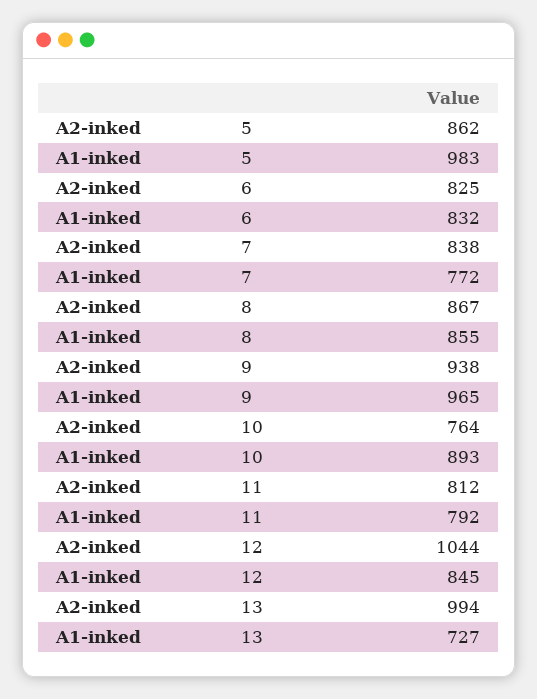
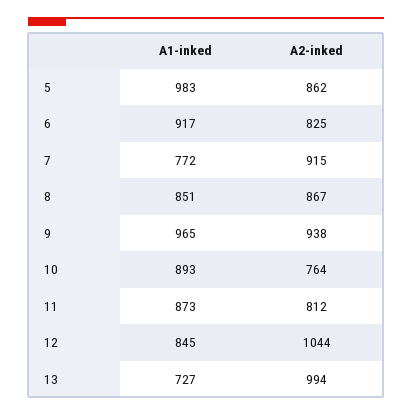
A1-inked, 6: 832 -> 917
A2-inked, 7: 838 -> 915
A1-inked, 8: 855 -> 851
A1-inked, 11: 792 -> 873

